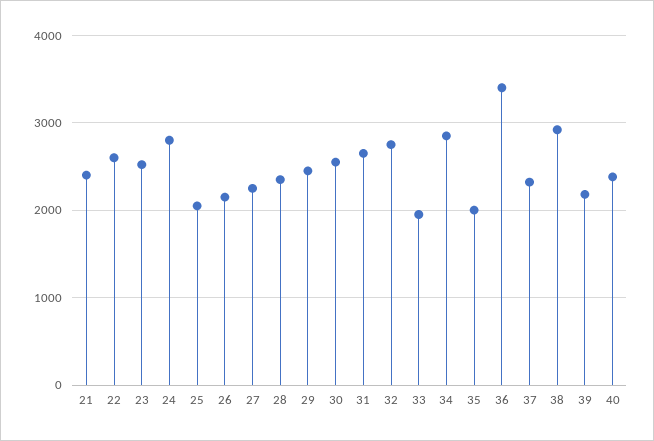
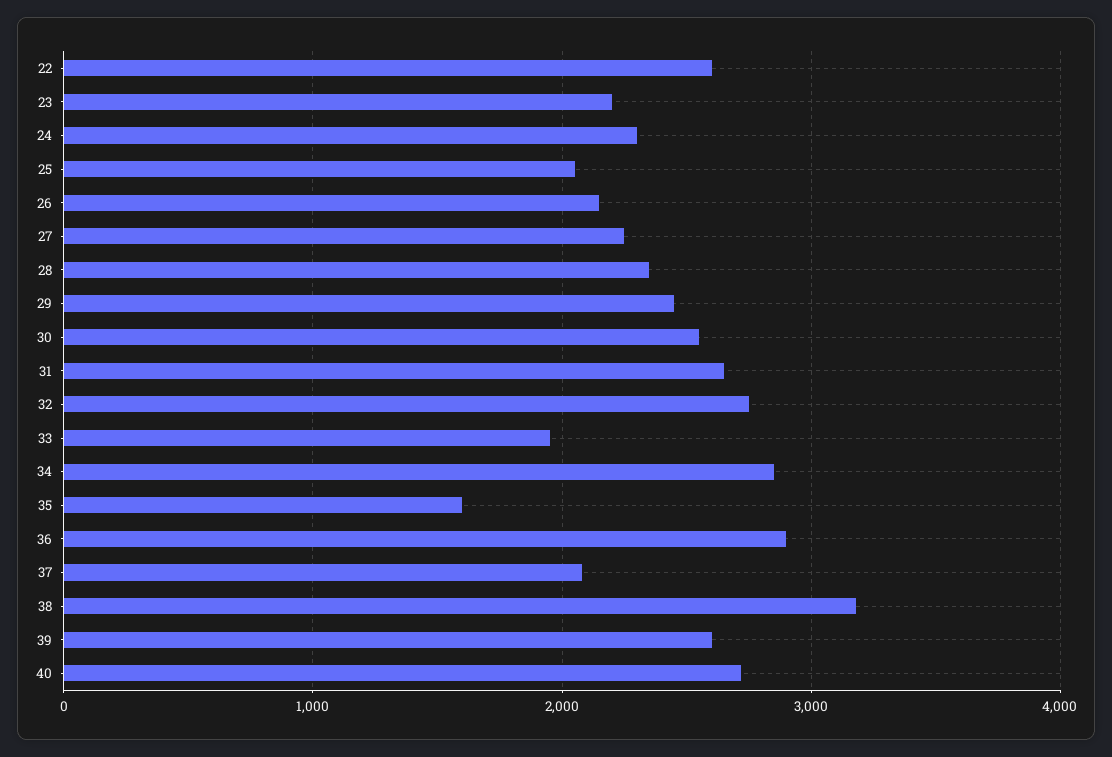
21: 2400 -> none
23: 2500 -> 2200
24: 2800 -> 2300
35: 2000 -> 1600
36: 3400 -> 2900
37: 2300 -> 2100
38: 2900 -> 3200
39: 2200 -> 2600
40: 2400 -> 2700

